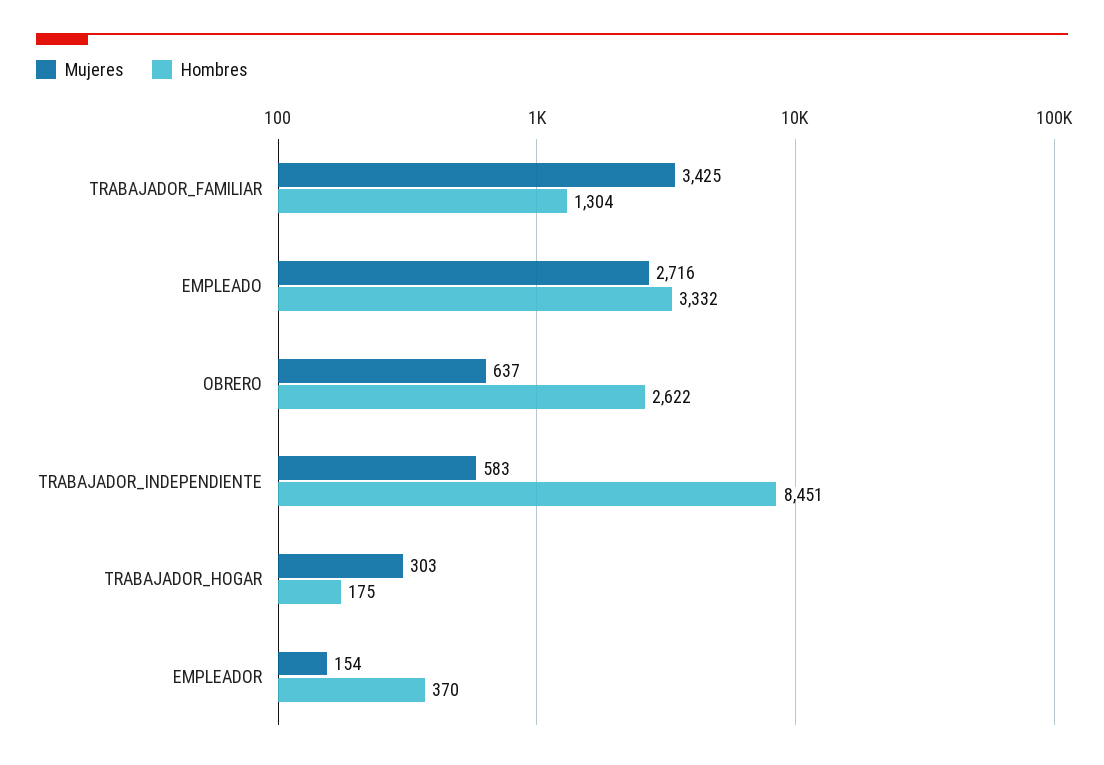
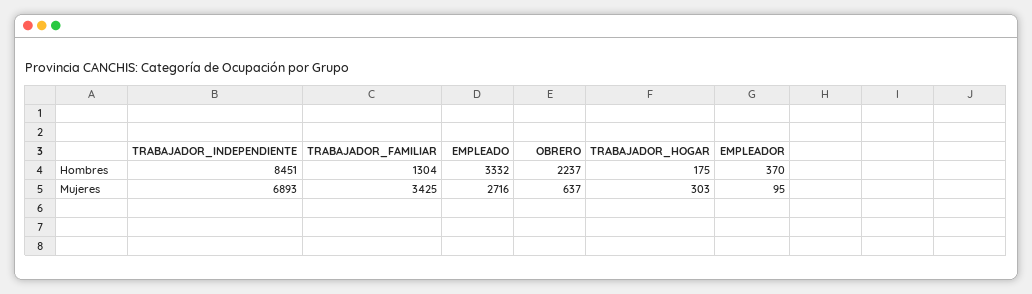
Hombres, OBRERO: 2622 -> 2237
Mujeres, TRABAJADOR_INDEPENDIENTE: 583 -> 6893
Mujeres, EMPLEADOR: 154 -> 95

